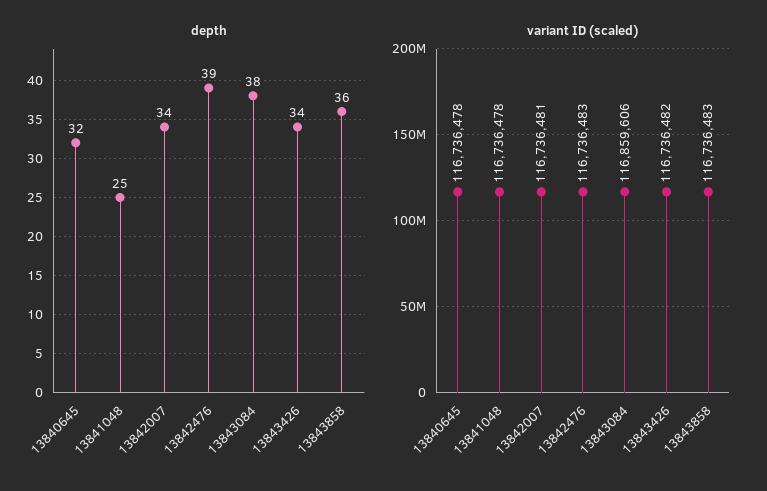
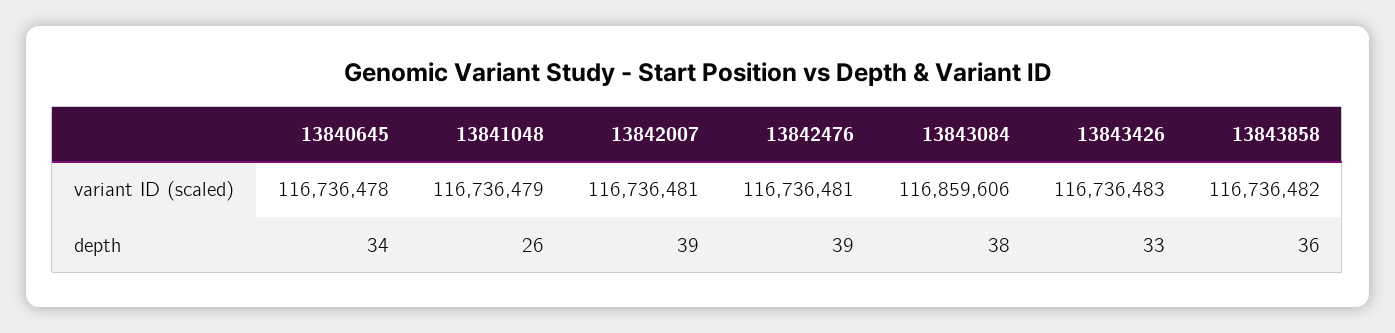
depth, 13840645: 32 -> 34
depth, 13841048: 25 -> 26
depth, 13842007: 34 -> 39
depth, 13843426: 34 -> 33
variant ID (scaled), 13841048: 116736478 -> 116736479
variant ID (scaled), 13842476: 116736483 -> 116736481
variant ID (scaled), 13843426: 116736482 -> 116736483
variant ID (scaled), 13843858: 116736483 -> 116736482

